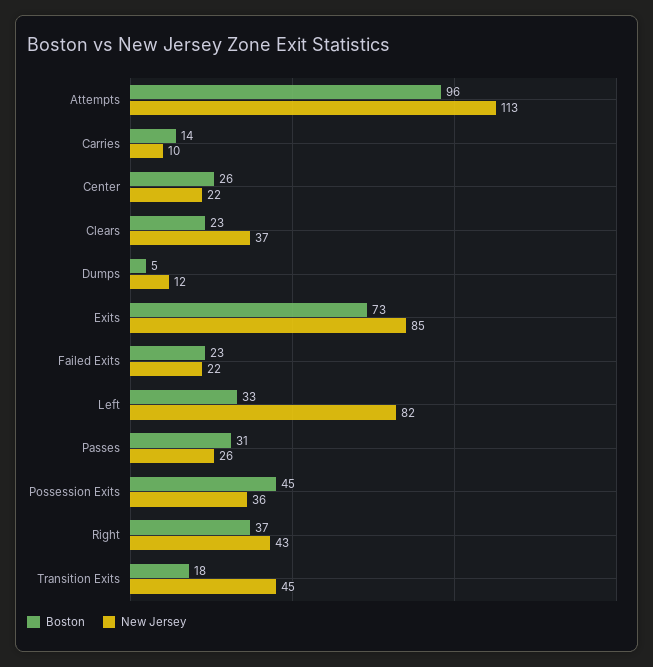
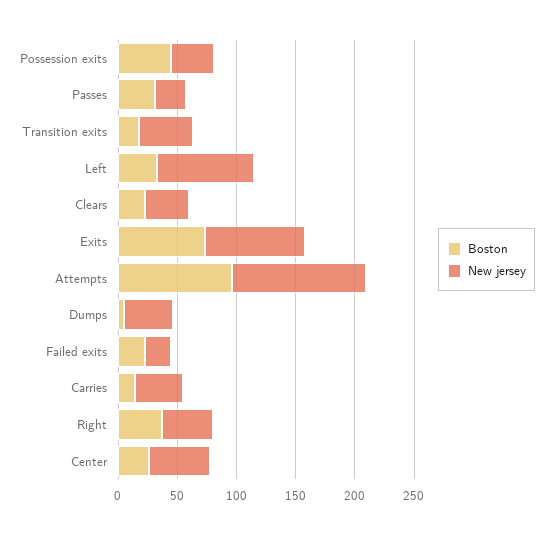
New Jersey, Carries: 10 -> 40
New Jersey, Center: 22 -> 50
New Jersey, Dumps: 12 -> 40

